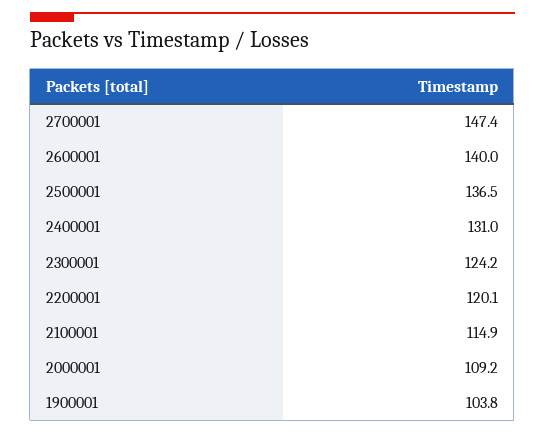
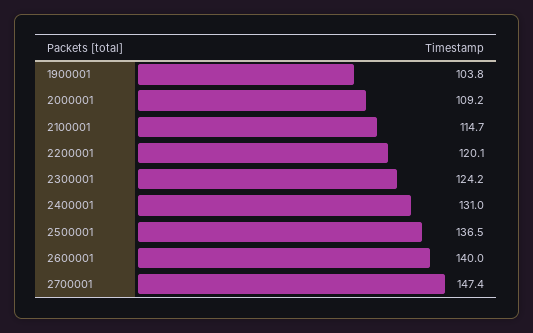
2100001: 114.9 -> 114.7

